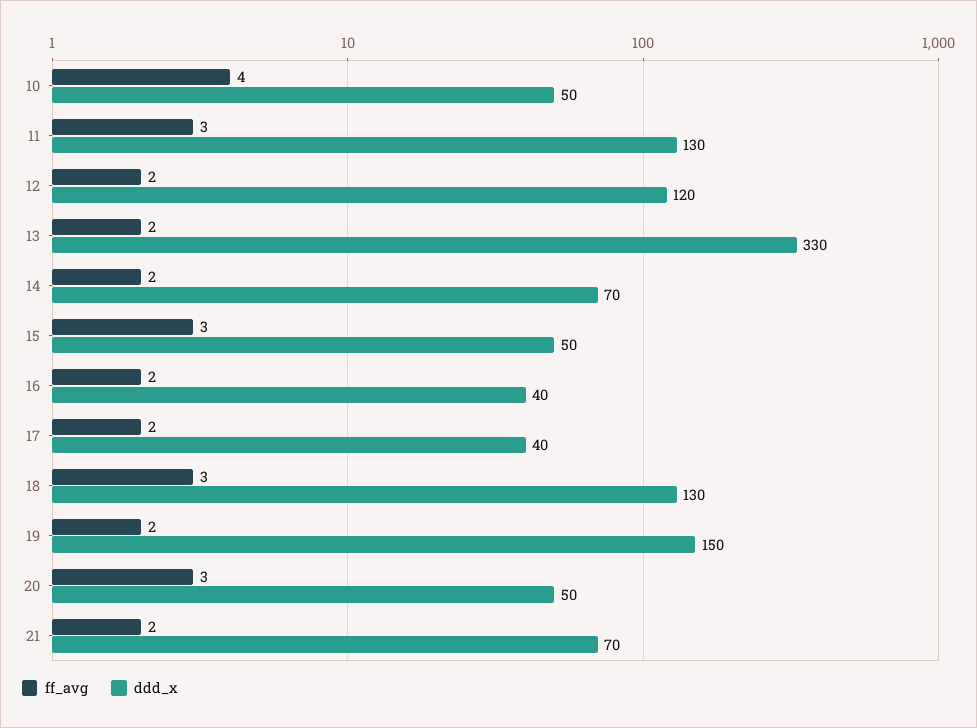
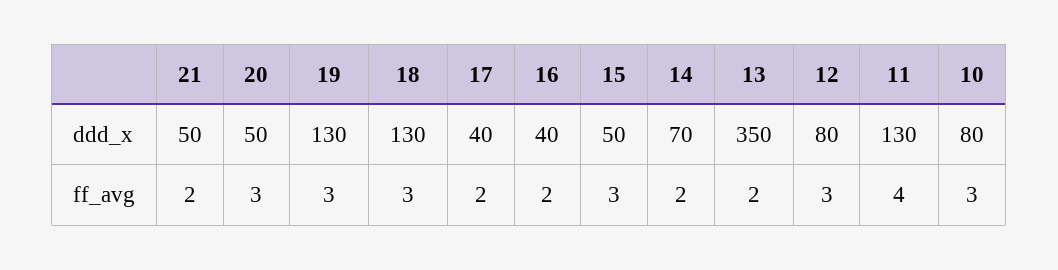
ff_avg, 10: 4 -> 3
ddd_x, 10: 50 -> 80
ff_avg, 11: 3 -> 4
ff_avg, 12: 2 -> 3
ddd_x, 12: 120 -> 80
ddd_x, 13: 330 -> 350
ff_avg, 19: 2 -> 3
ddd_x, 19: 150 -> 130
ddd_x, 21: 70 -> 50

